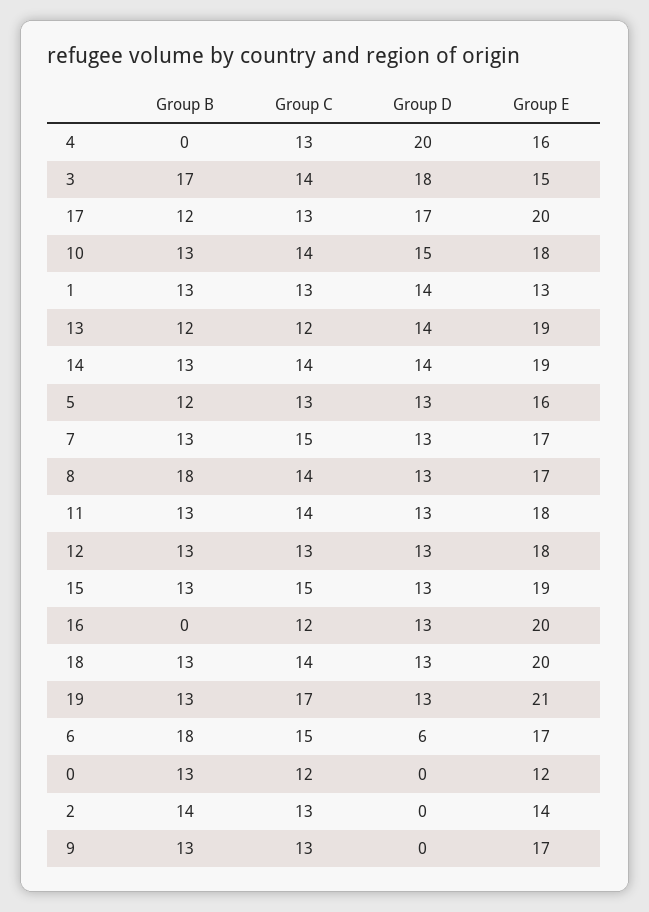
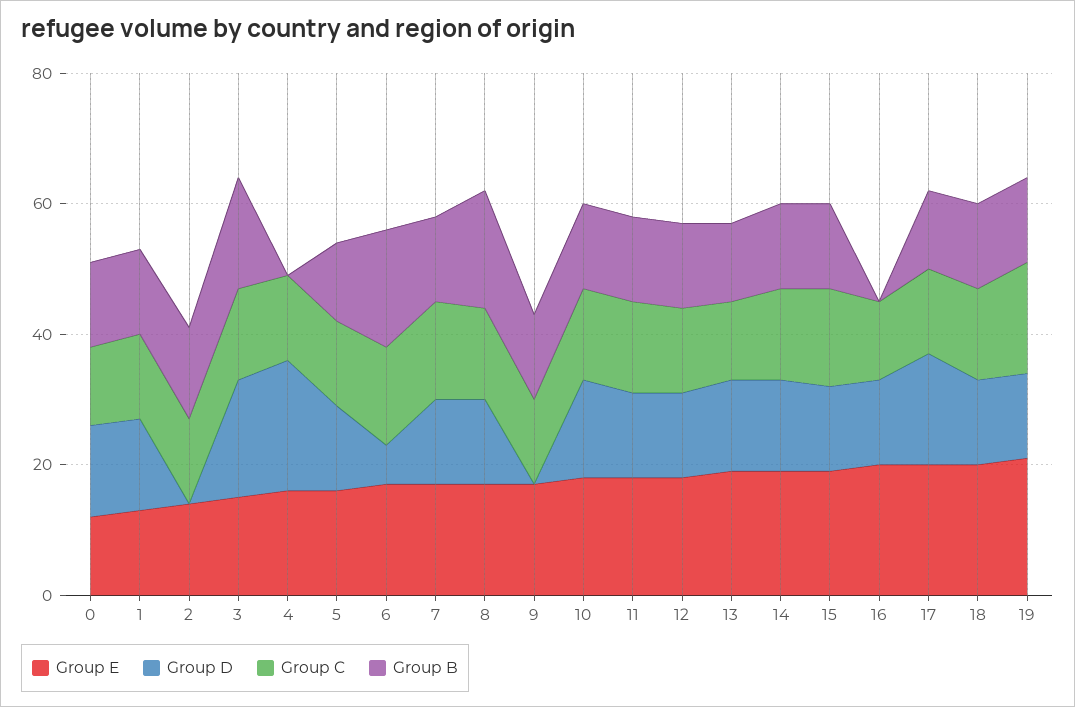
Group D, 0: 0 -> 15

